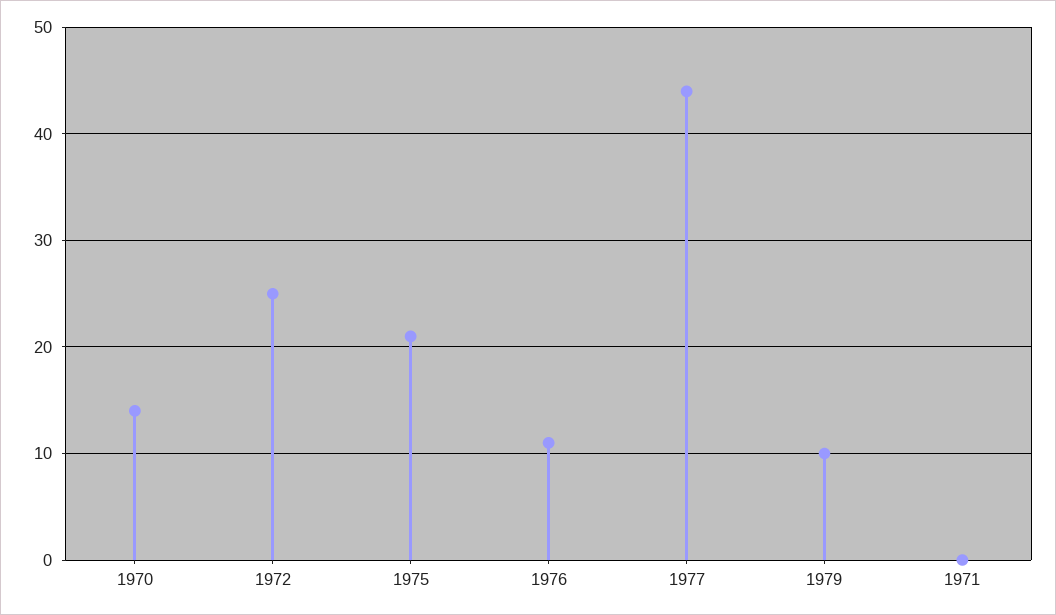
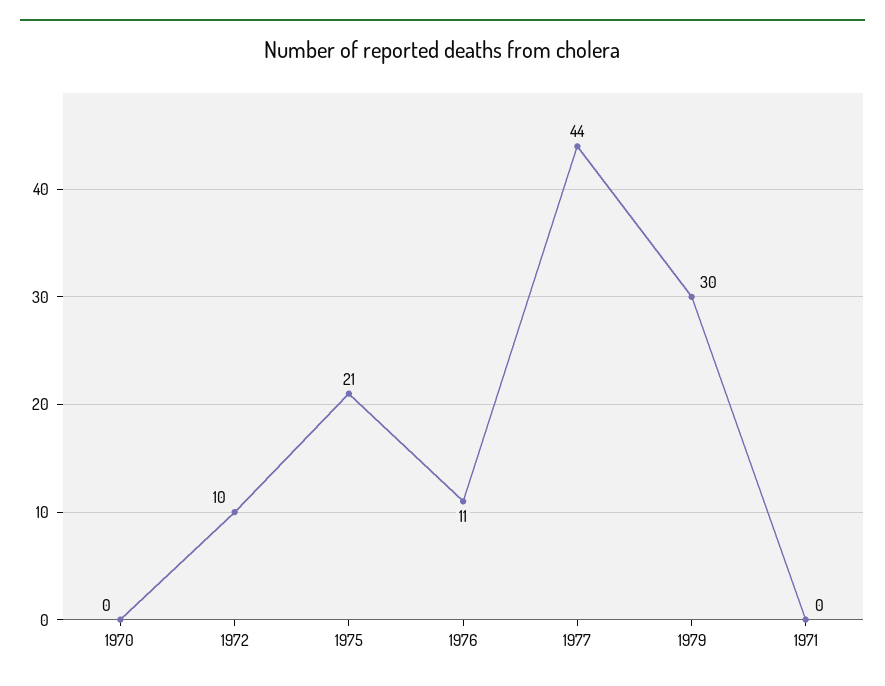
1970: 14 -> 0
1972: 25 -> 10
1979: 10 -> 30

